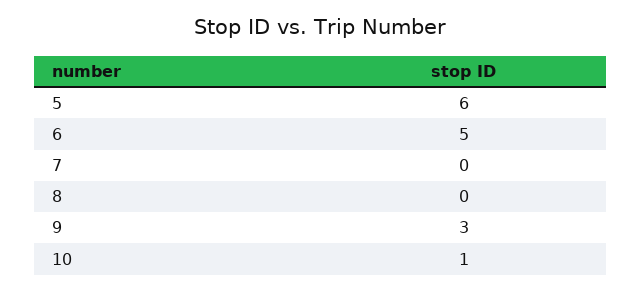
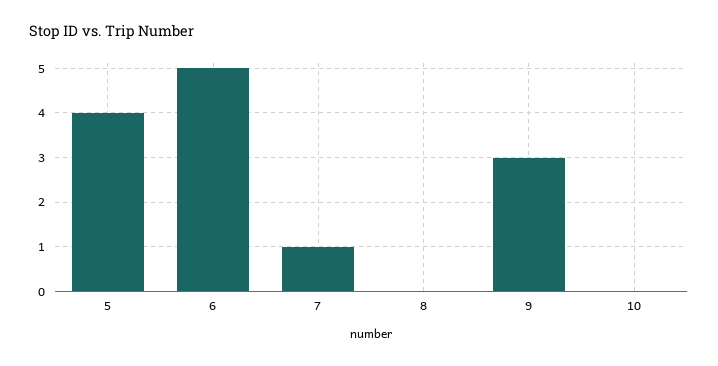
5: 6 -> 4
7: 0 -> 1
10: 1 -> 0

